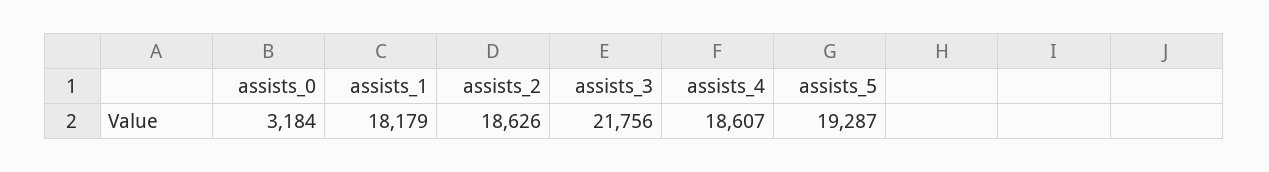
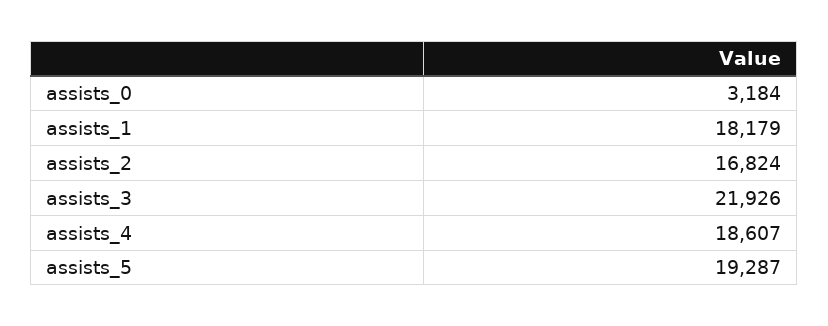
assists_2: 18626 -> 16824
assists_3: 21756 -> 21926

